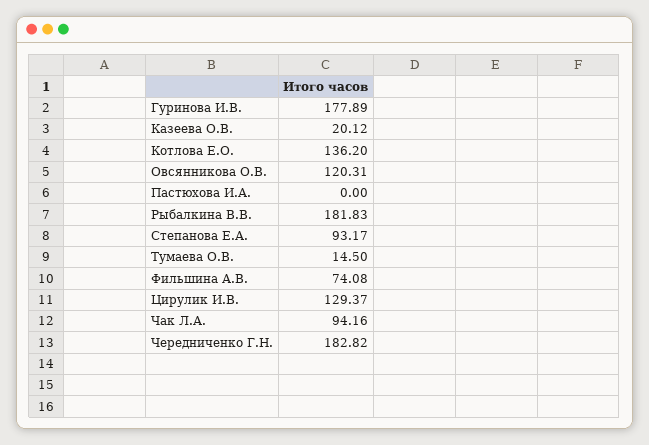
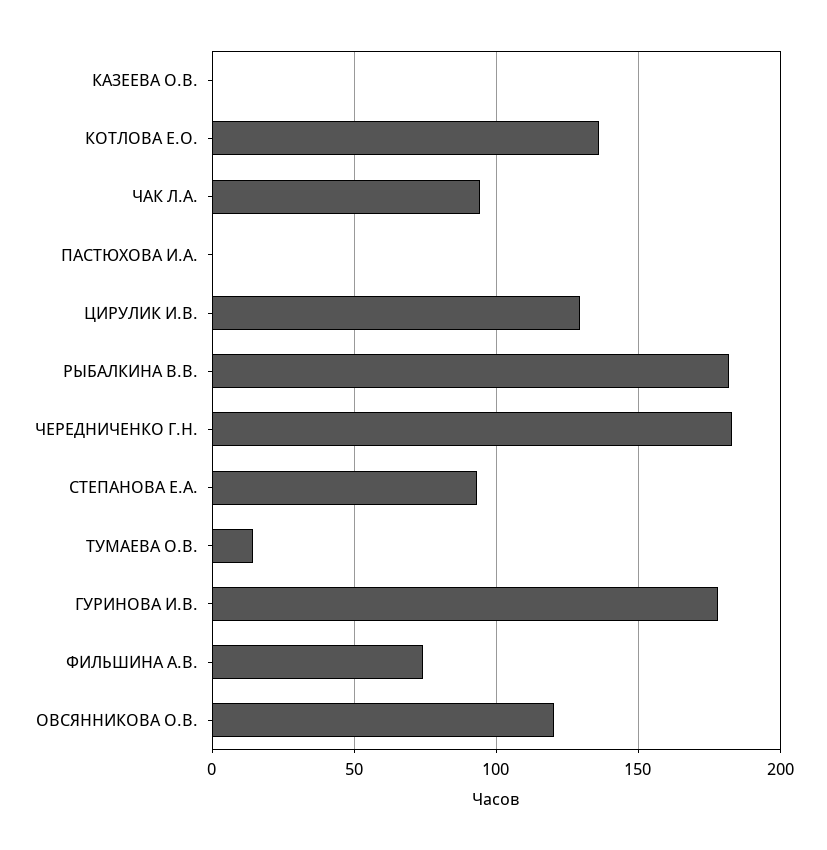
Казеева О.В.: 20.12 -> 0

